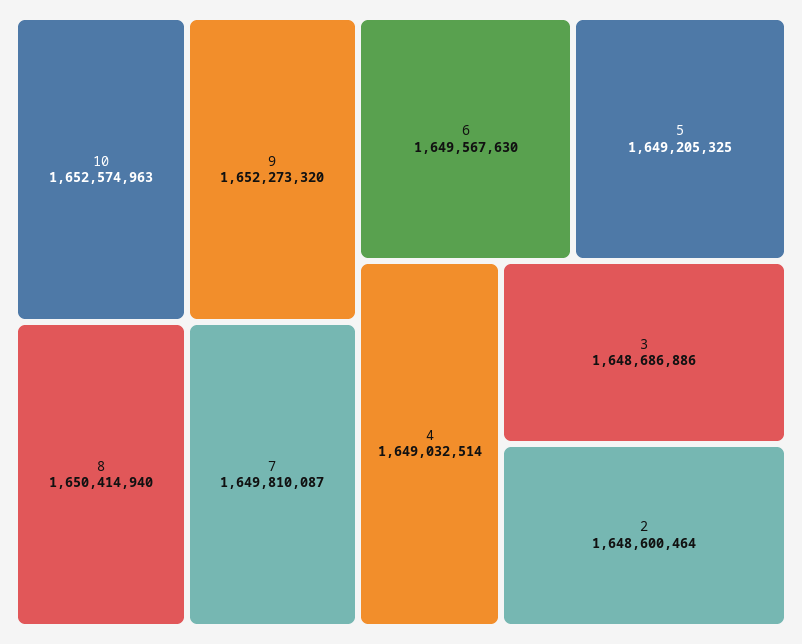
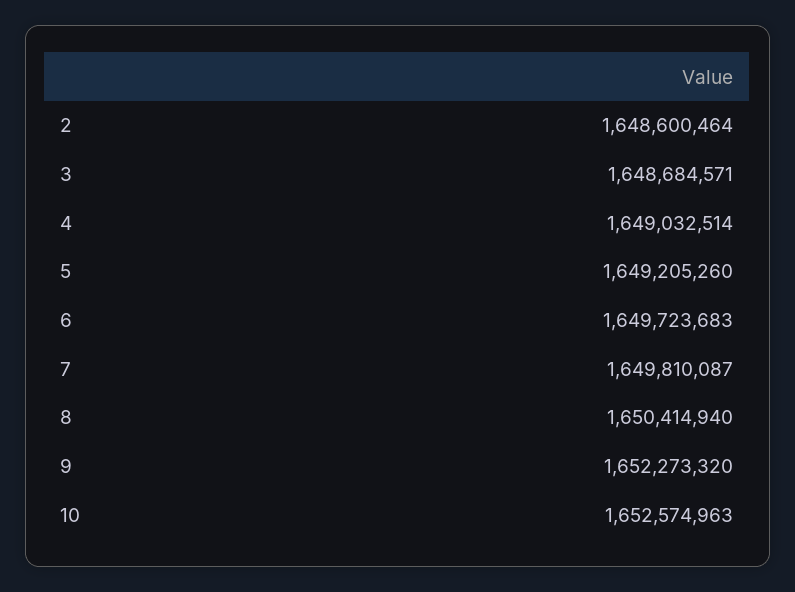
6: 1649567630 -> 1649723683
5: 1649205325 -> 1649205260
3: 1648686886 -> 1648684571

